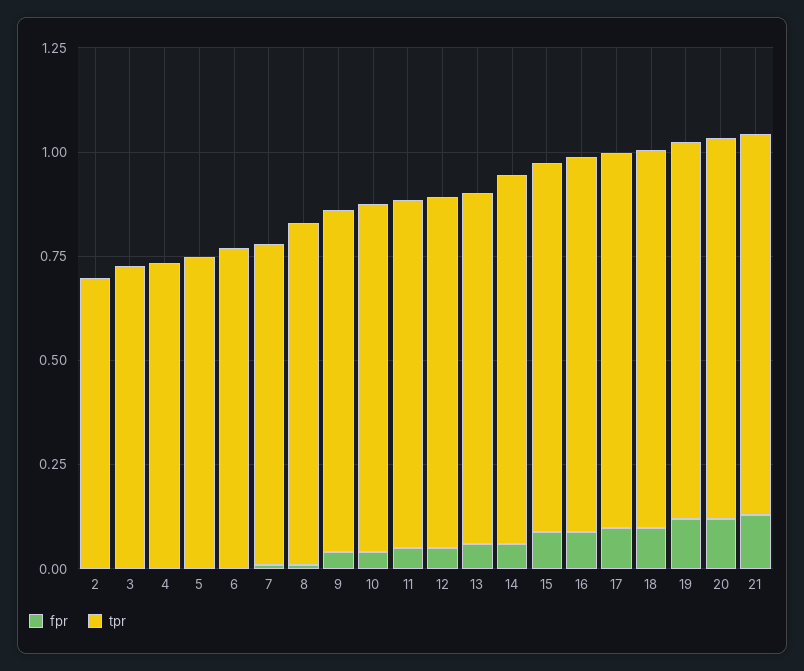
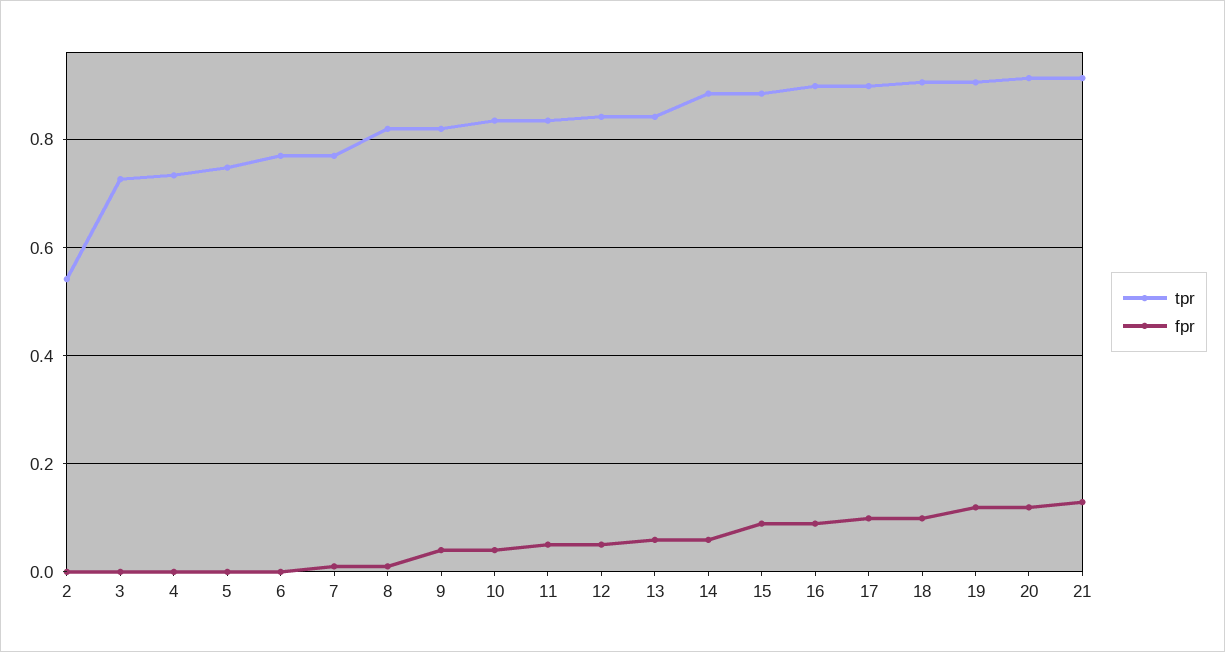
tpr, 2: 0.7 -> 0.54

